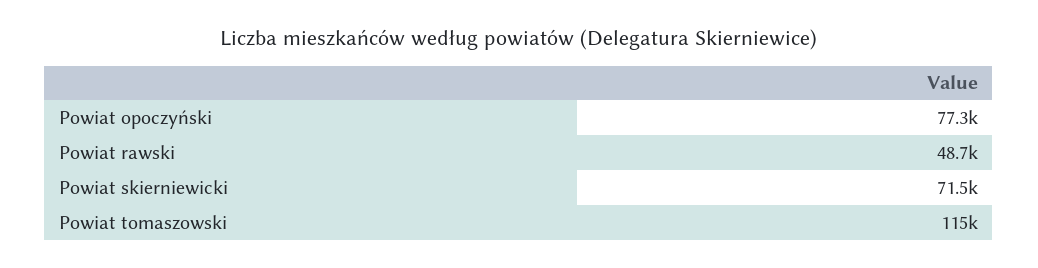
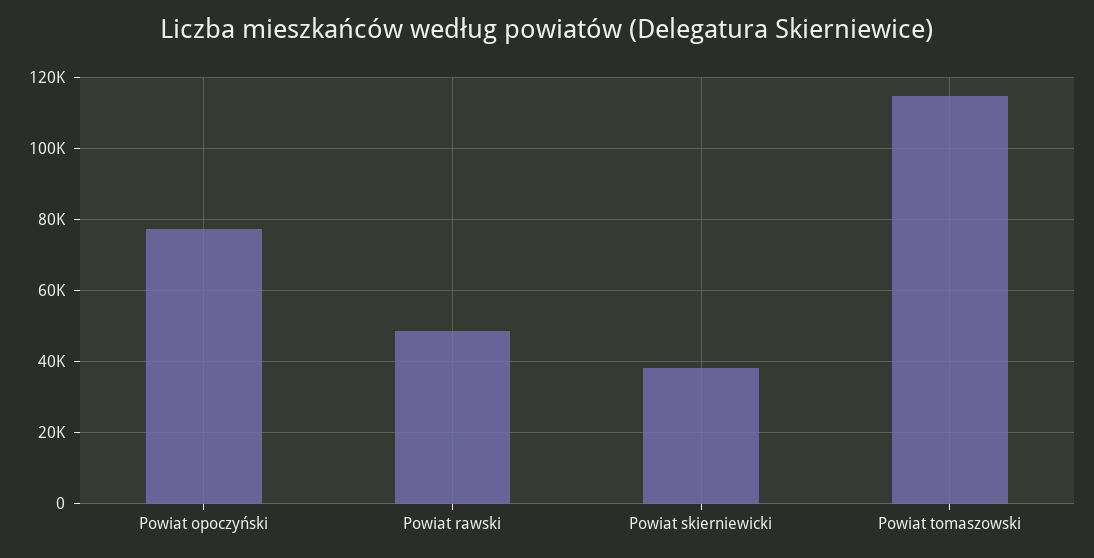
Powiat skierniewicki: 71500 -> 38000

